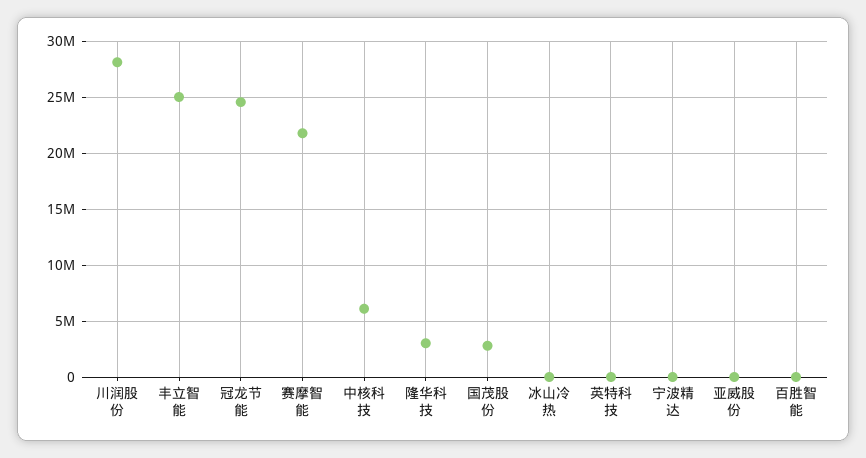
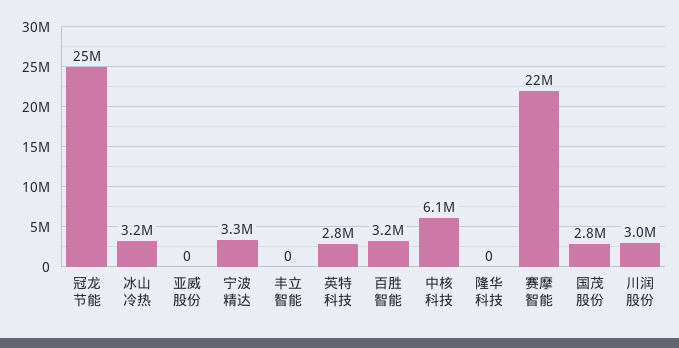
川润股份: 28000000 -> 3000000
丰立智能: 25000000 -> 0
隆华科技: 3000000 -> 0
冰山冷热: 0 -> 3200000
英特科技: 0 -> 2800000
宁波精达: 0 -> 3300000
百胜智能: 0 -> 3200000

